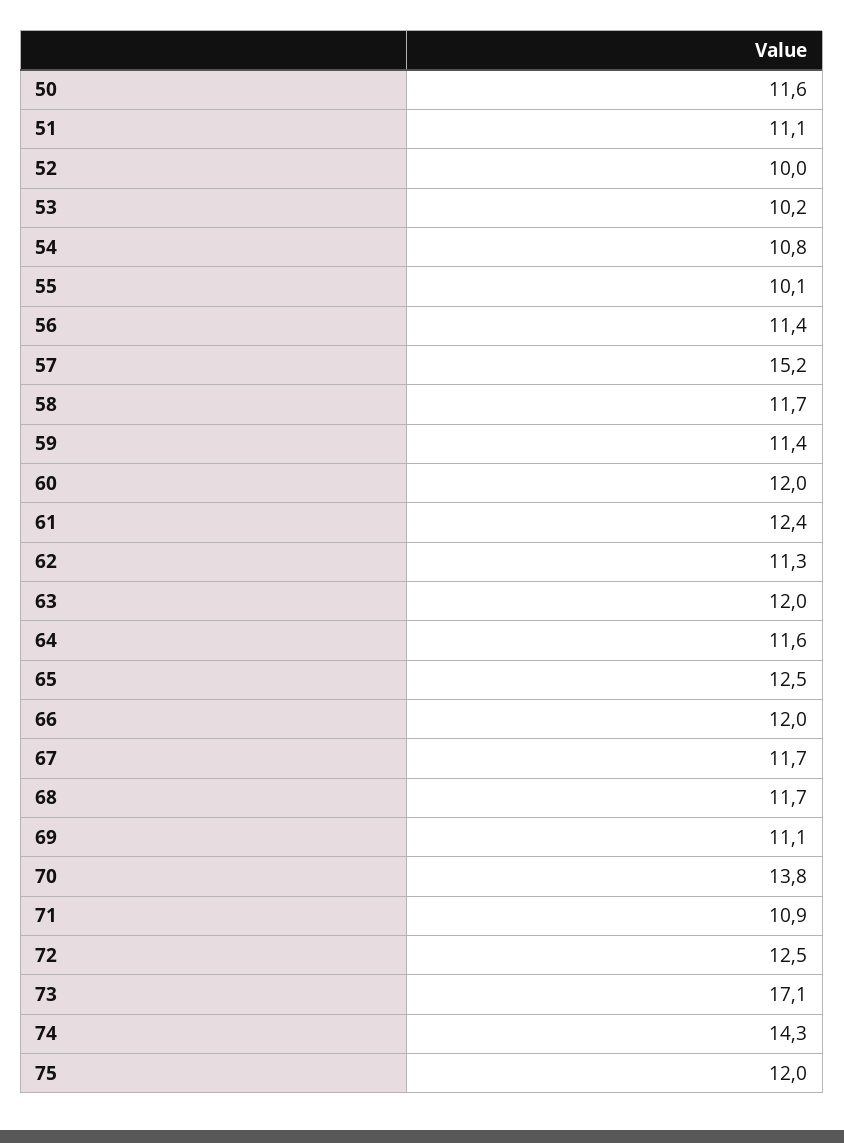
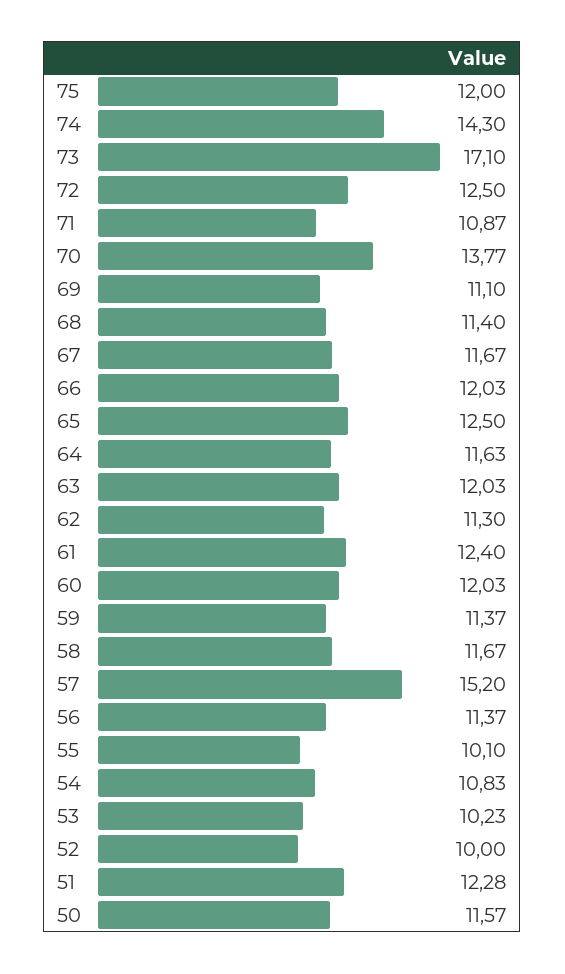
51: 11.1 -> 12.28
68: 11.7 -> 11.4

